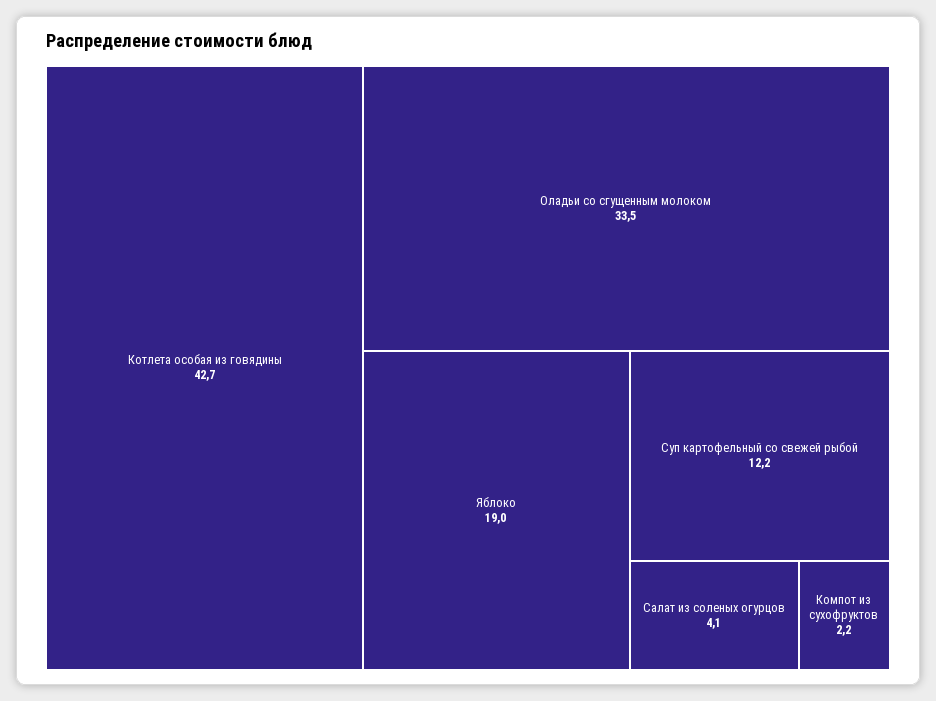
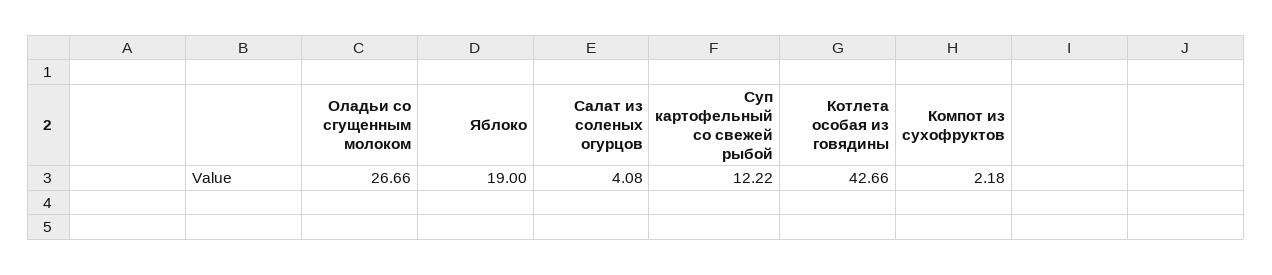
Оладьи со сгущенным молоком: 33.5 -> 26.66

